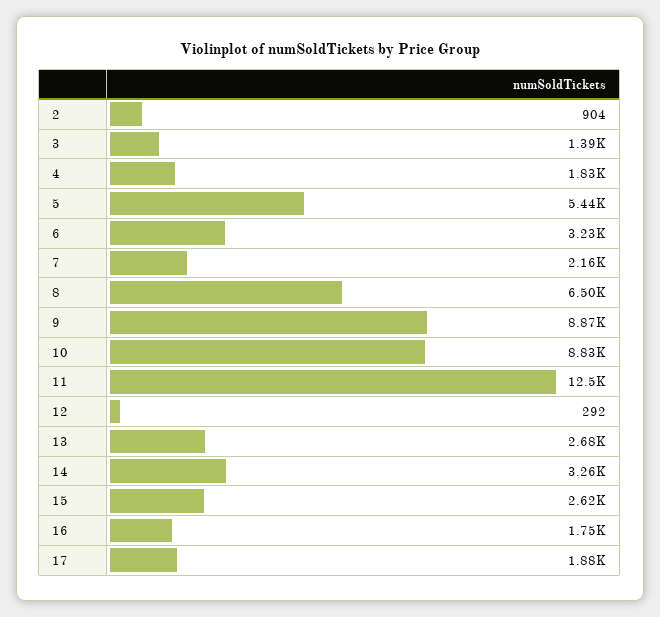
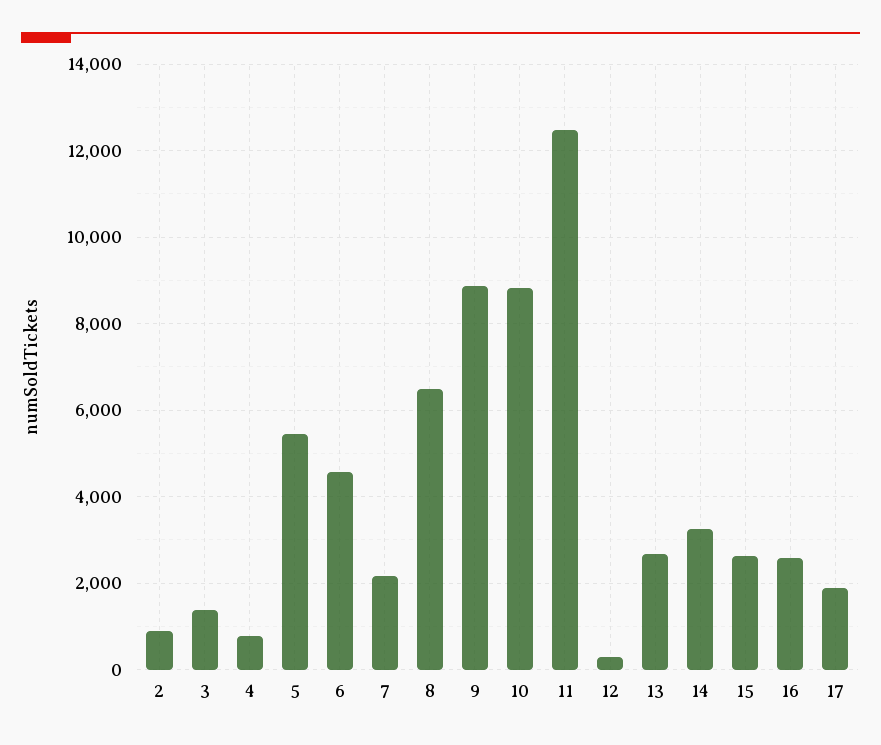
4: 1830 -> 800
6: 3230 -> 4600
16: 1750 -> 2600

